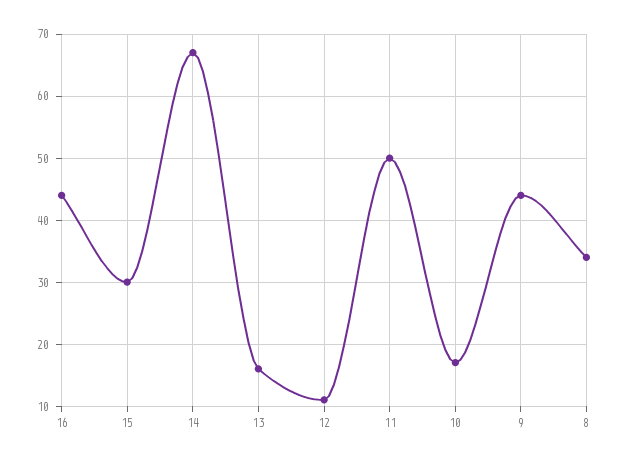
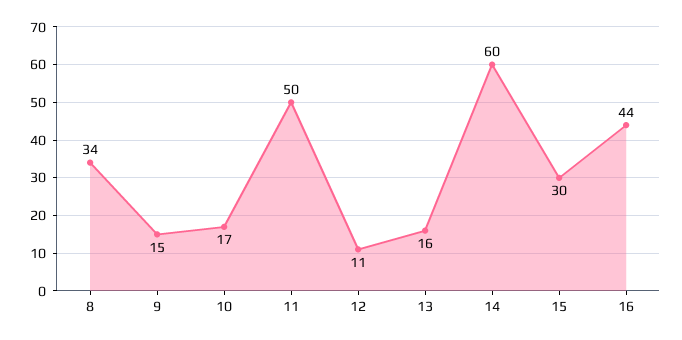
14: 67 -> 60
9: 44 -> 15

